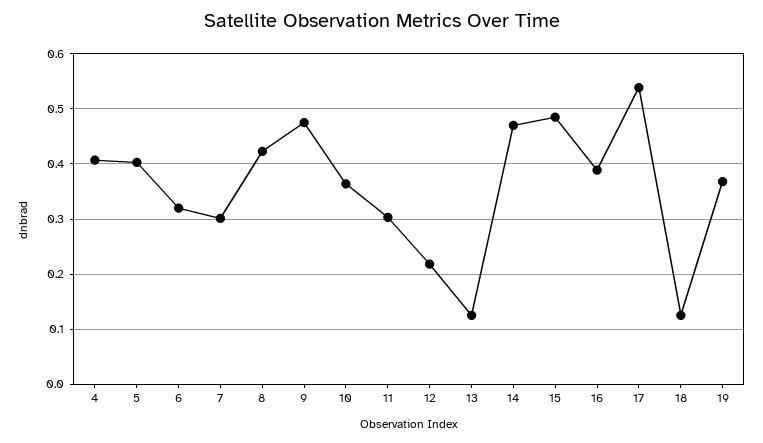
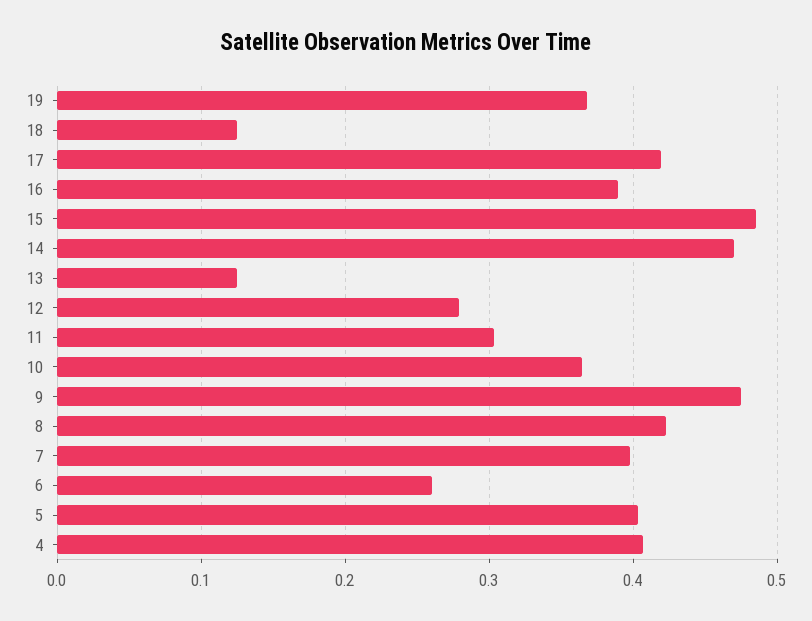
6: 0.32 -> 0.26
7: 0.3 -> 0.4
12: 0.22 -> 0.28
17: 0.54 -> 0.42

